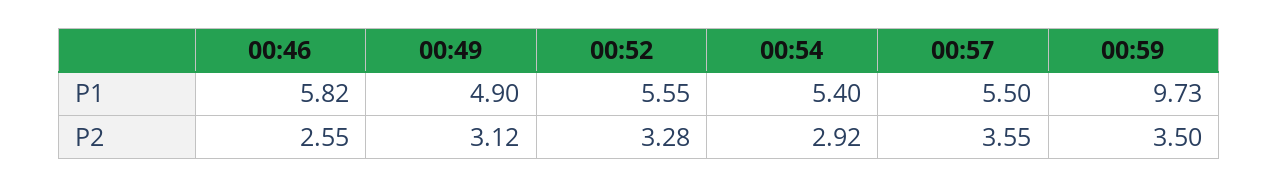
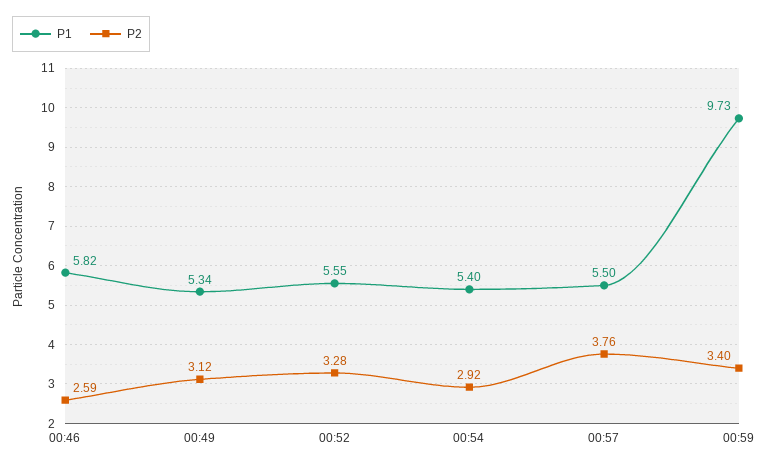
P1, 00:49: 4.9 -> 5.34
P2, 00:46: 2.55 -> 2.59
P2, 00:57: 3.55 -> 3.76
P2, 00:59: 3.5 -> 3.4

